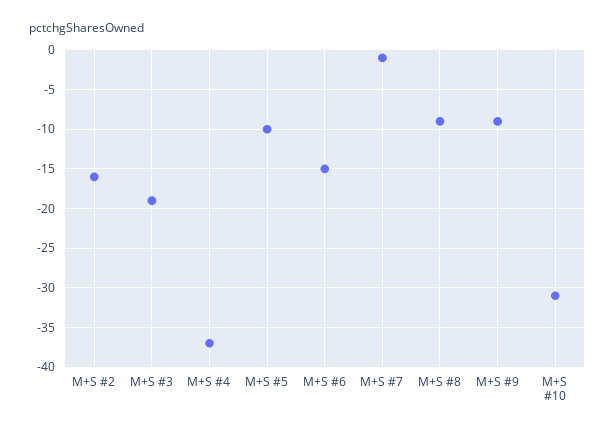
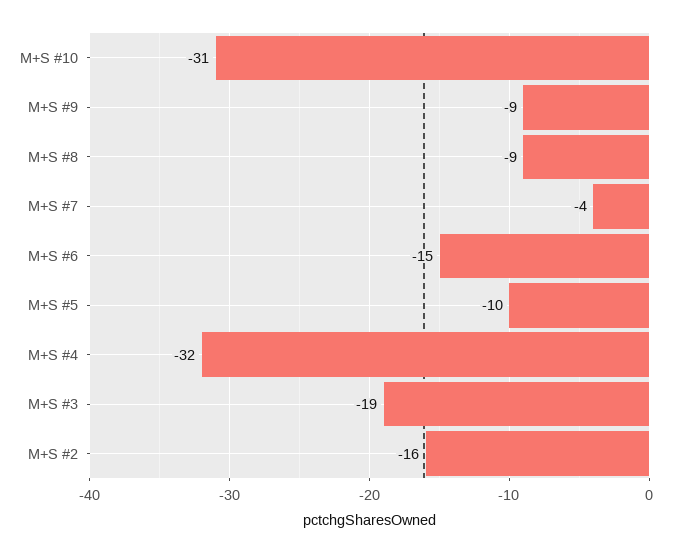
M+S #4: -37 -> -32
M+S #7: -1 -> -4

